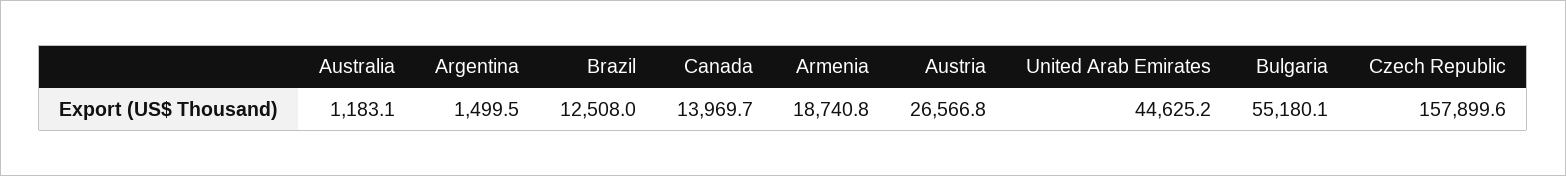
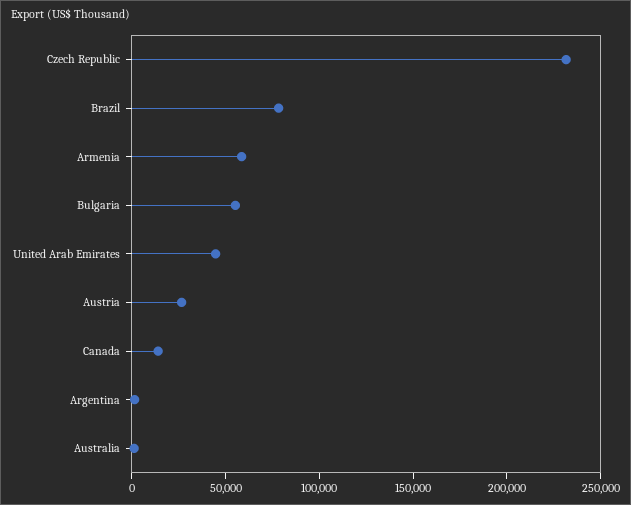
Brazil: 12508 -> 80000
Armenia: 18740.8 -> 60000
Czech Republic: 157899.6 -> 230000

